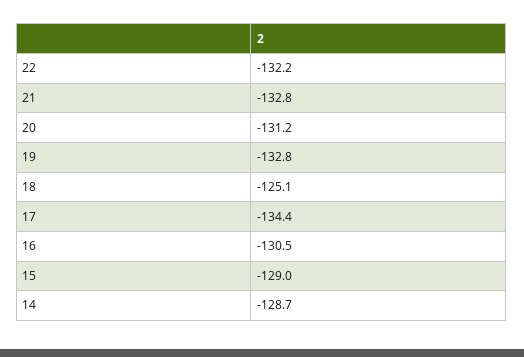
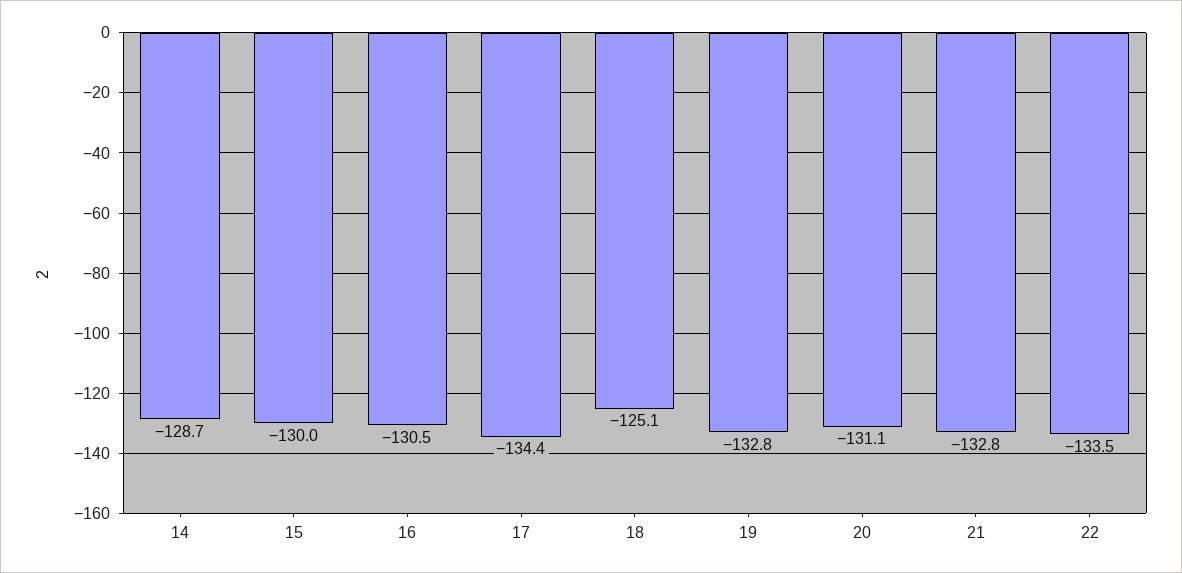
22: -132.2 -> -133.5
20: -131.2 -> -131.1
15: -129 -> -130

